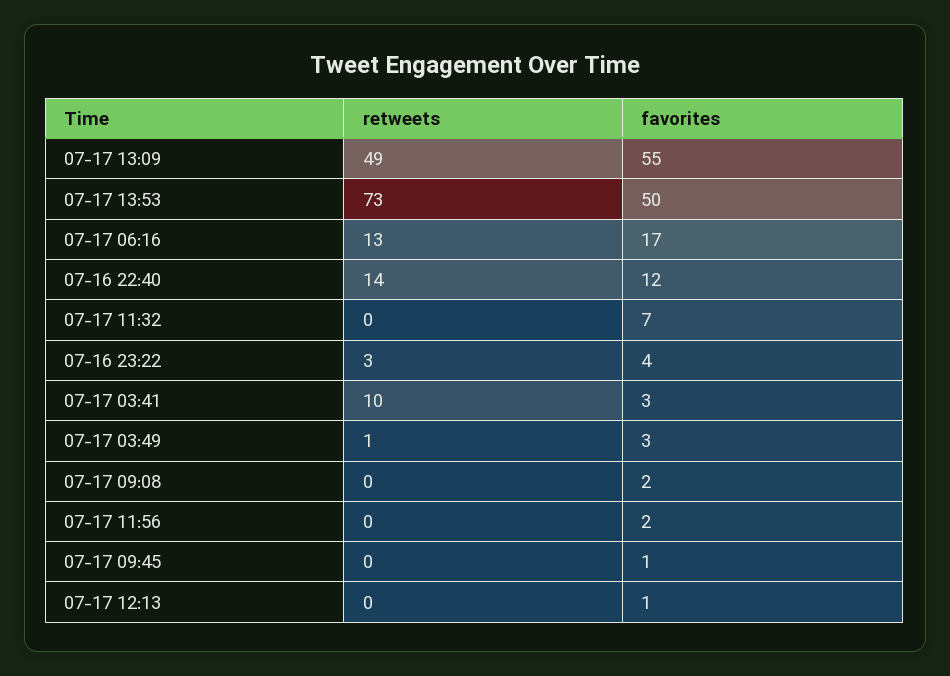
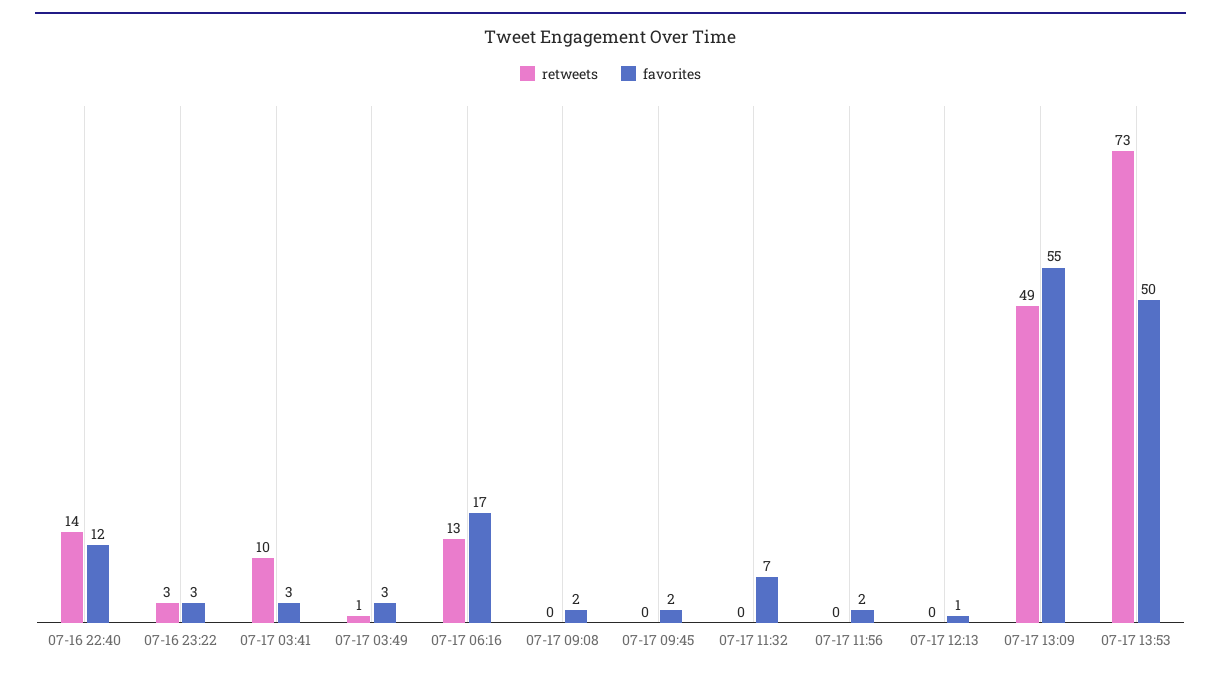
favorites, 07-16 23:22: 4 -> 3
favorites, 07-17 09:45: 1 -> 2

